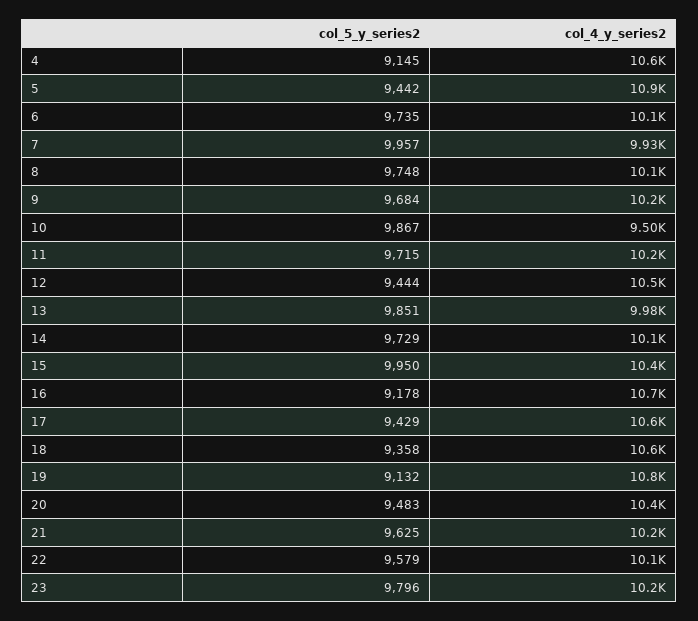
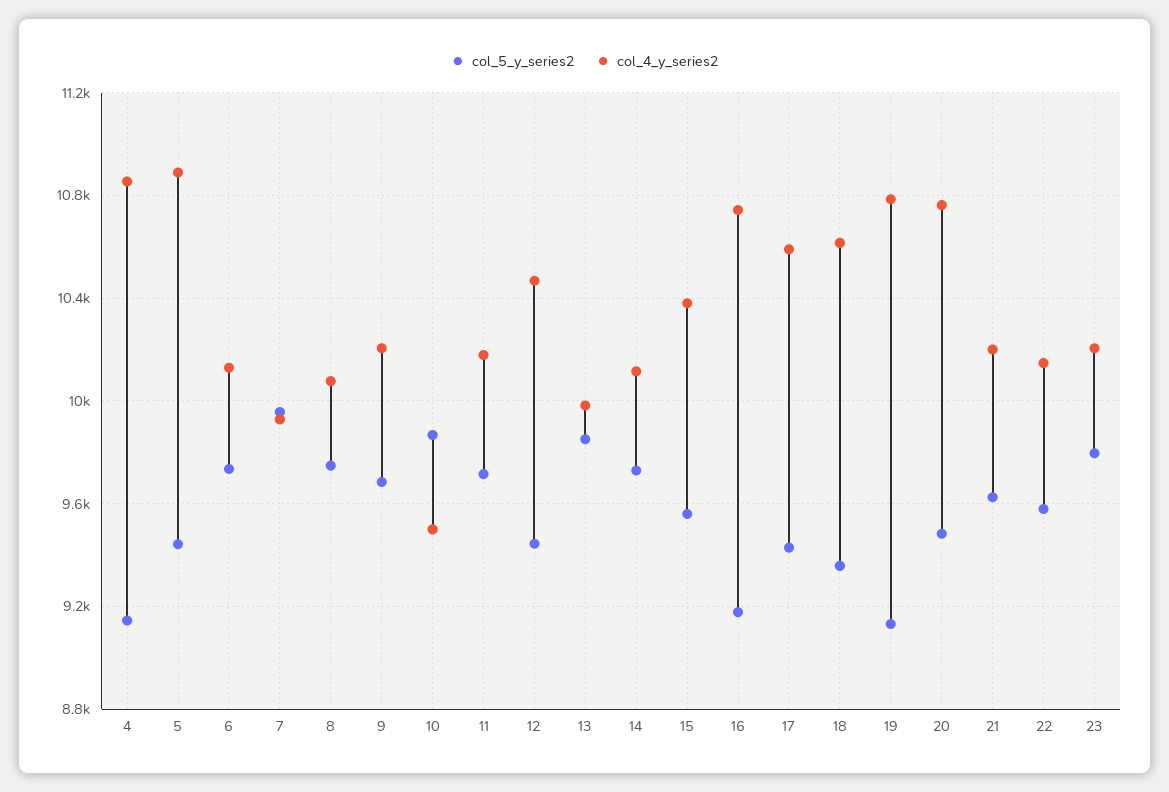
col_4_y_series2, 4: 10600 -> 10850
col_5_y_series2, 15: 9950 -> 9550
col_4_y_series2, 20: 10400 -> 10750

